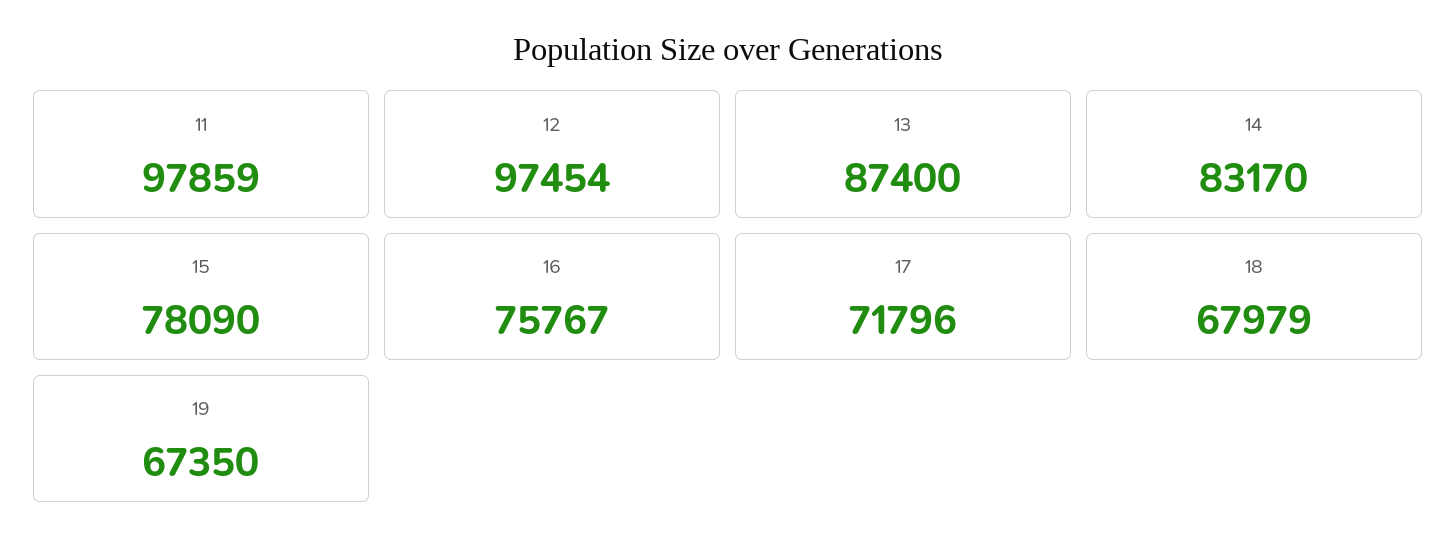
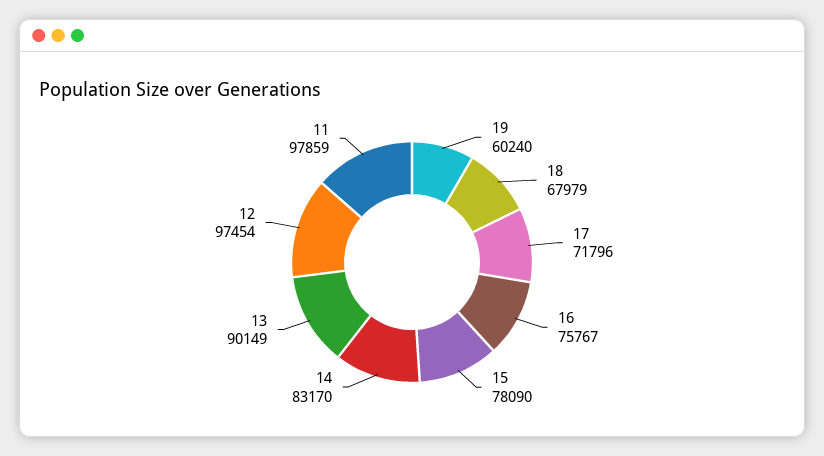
13: 87400 -> 90149
19: 67350 -> 60240

